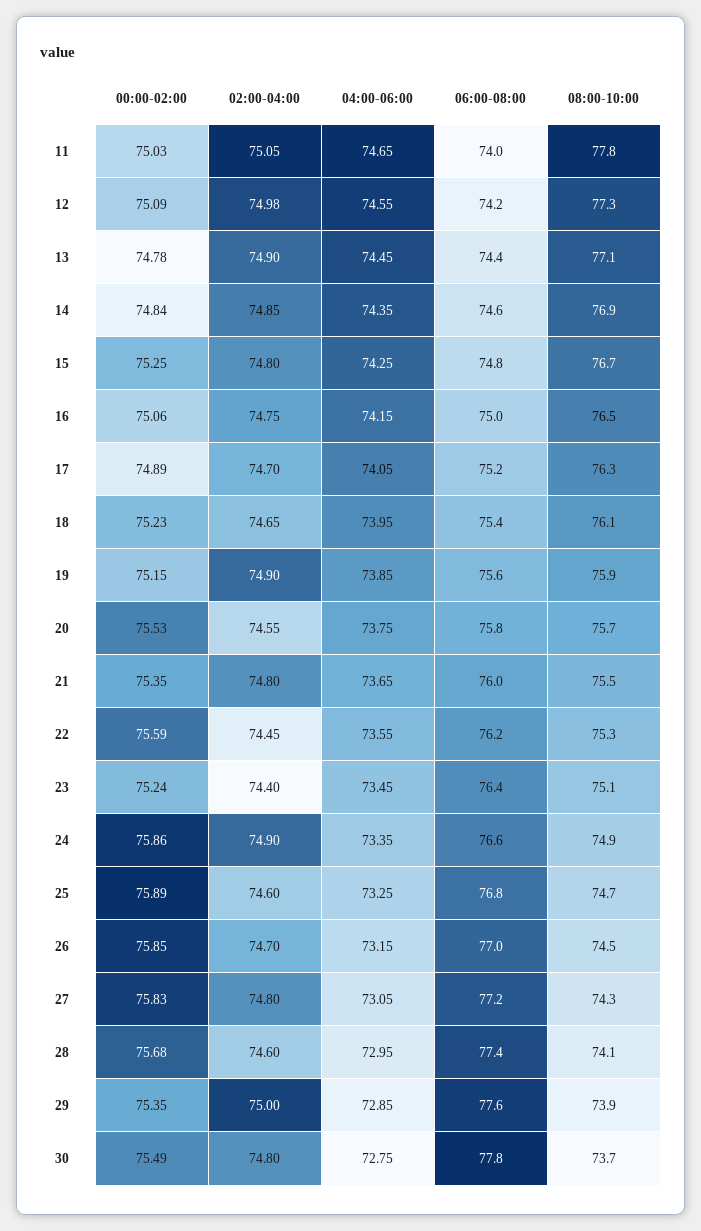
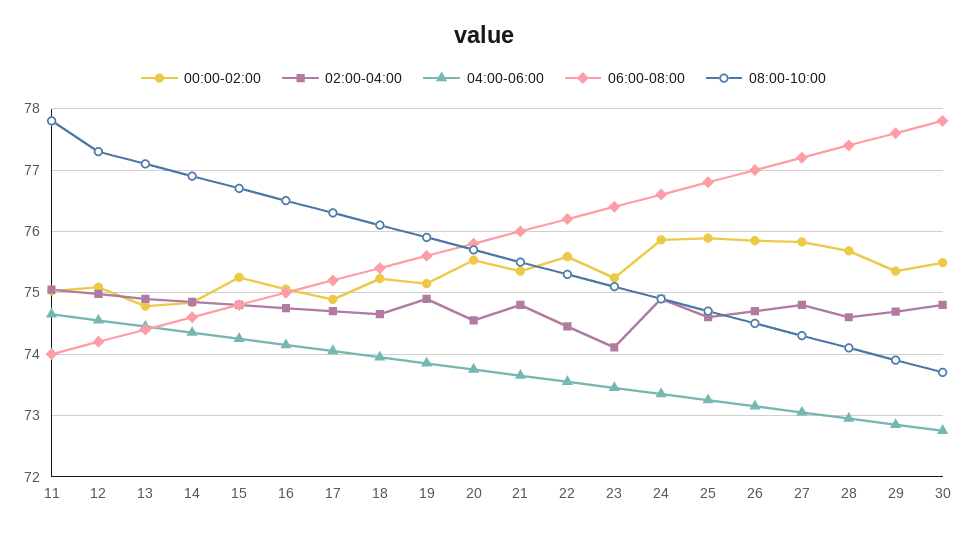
02:00-04:00, 23: 74.4 -> 74.1
02:00-04:00, 29: 75 -> 74.7

